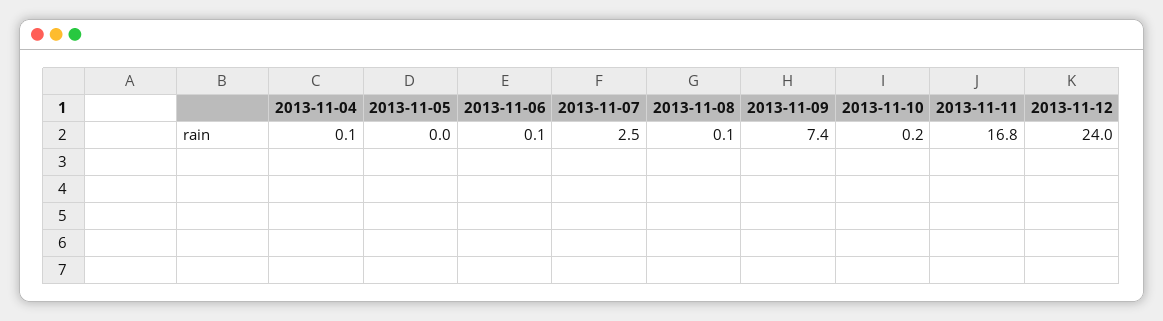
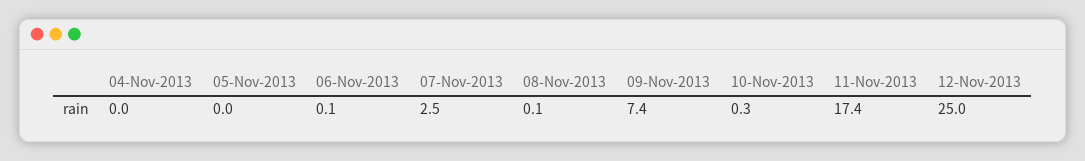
2013-11-04: 0.1 -> 0
2013-11-10: 0.2 -> 0.3
2013-11-11: 16.8 -> 17.4
2013-11-12: 24 -> 25

